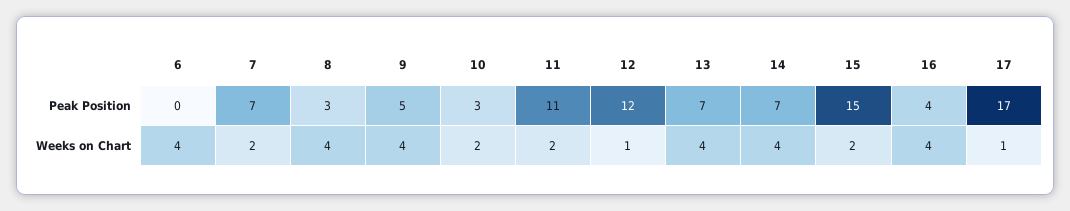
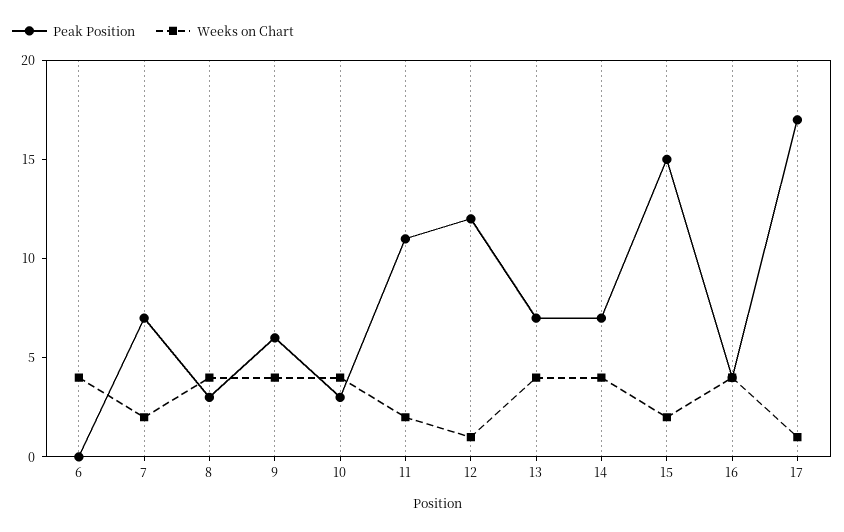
Peak Position, 9: 5 -> 6
Weeks on Chart, 10: 2 -> 4

